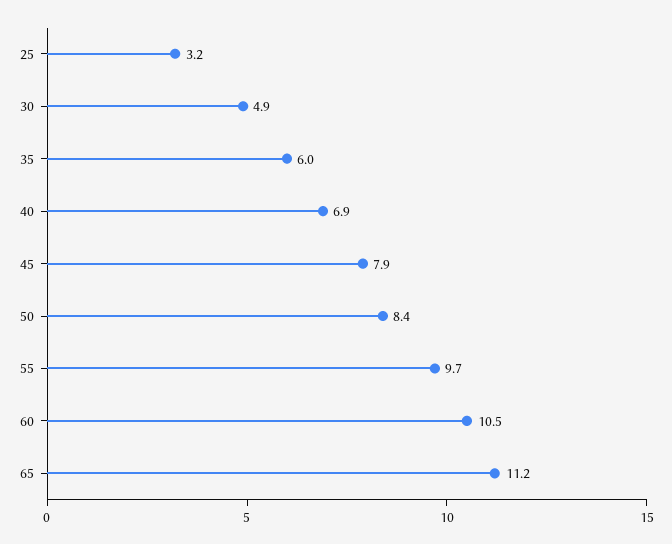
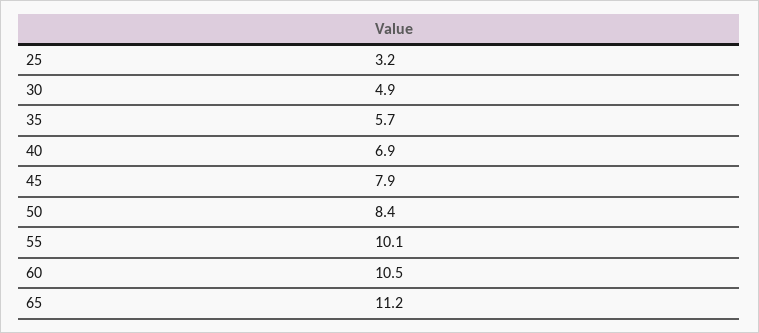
35: 6 -> 5.7
55: 9.7 -> 10.1

